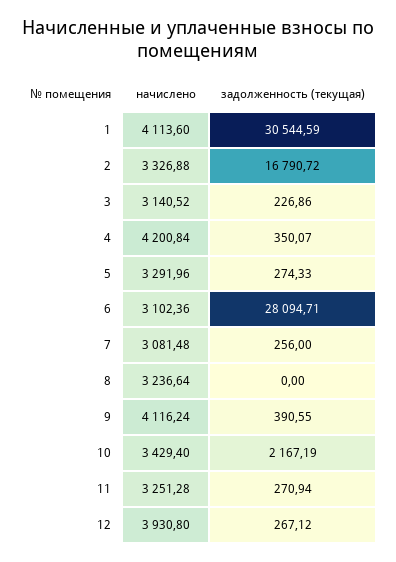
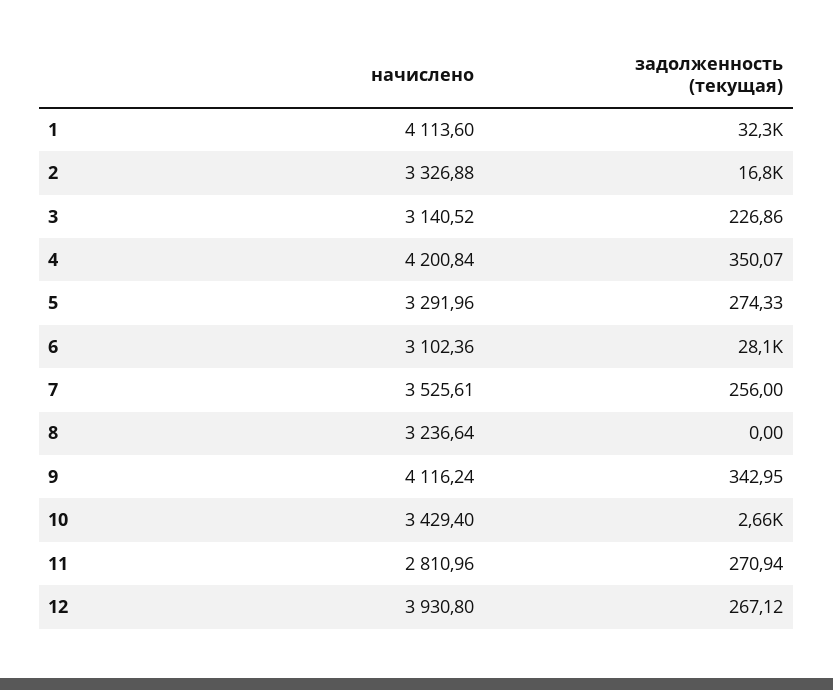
задолженность (текущая), 1: 30544.59 -> 32300
начислено, 7: 3081.48 -> 3525.61
задолженность (текущая), 9: 390.55 -> 342.95
задолженность (текущая), 10: 2167.19 -> 2660
начислено, 11: 3251.28 -> 2810.96

